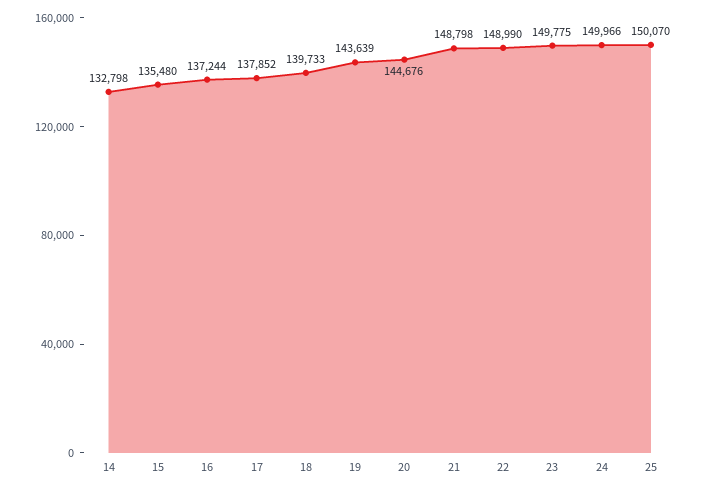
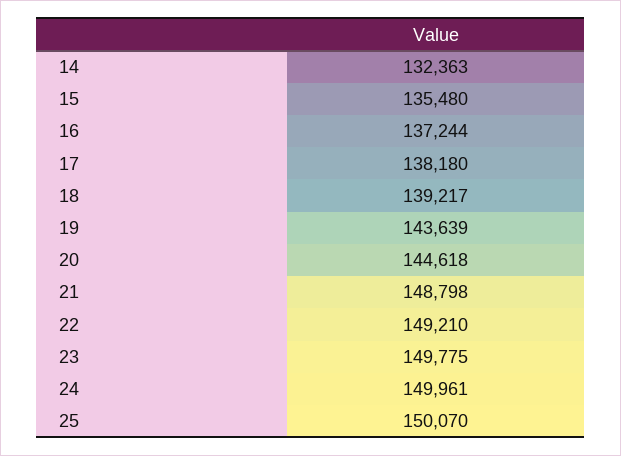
14: 132798 -> 132363
17: 137852 -> 138180
18: 139733 -> 139217
20: 144676 -> 144618
22: 148990 -> 149210
24: 149966 -> 149961

